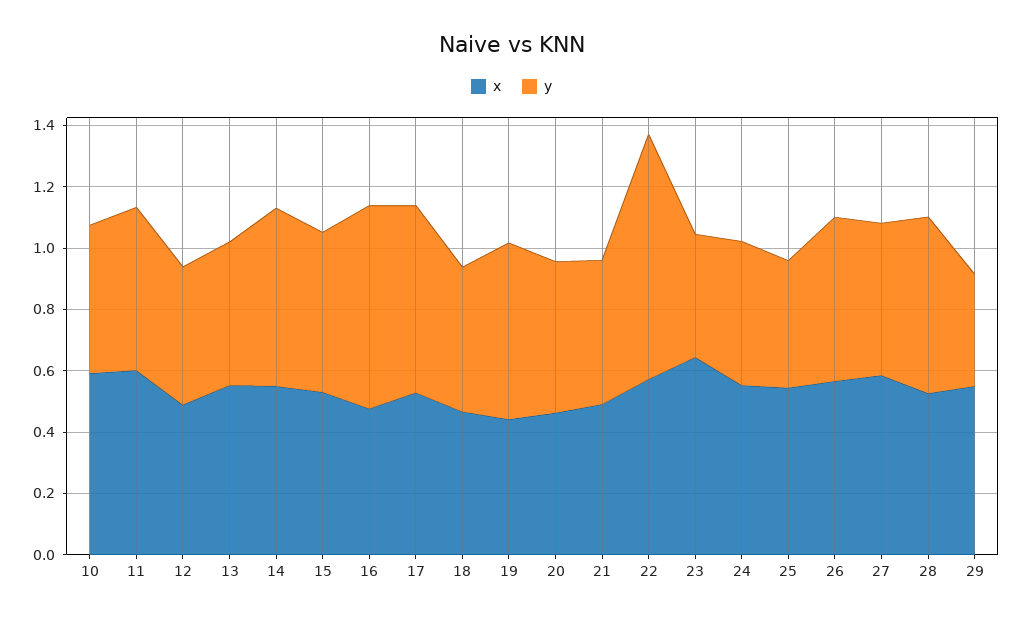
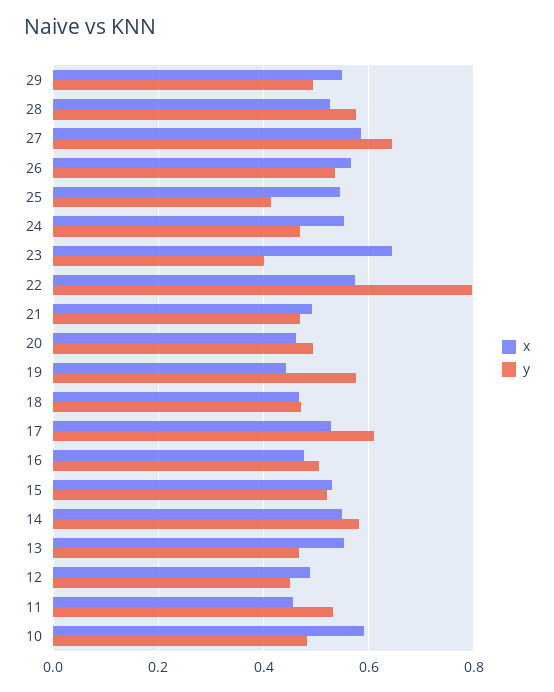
x, 11: 0.6 -> 0.46
y, 16: 0.65 -> 0.5
y, 27: 0.5 -> 0.64
y, 29: 0.35 -> 0.5

